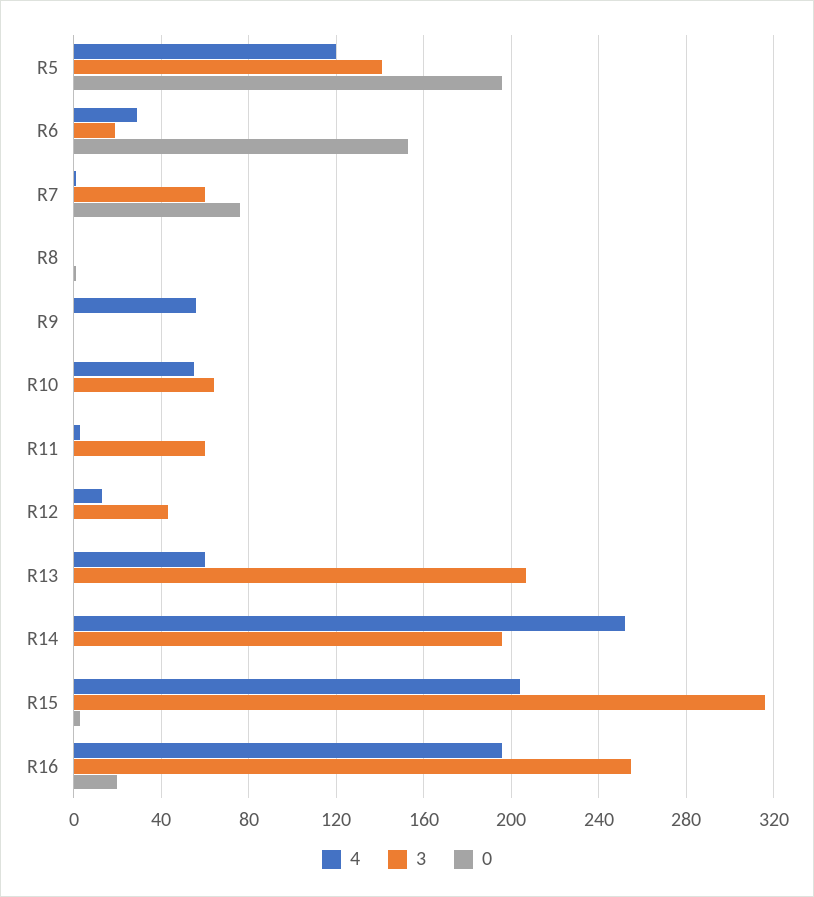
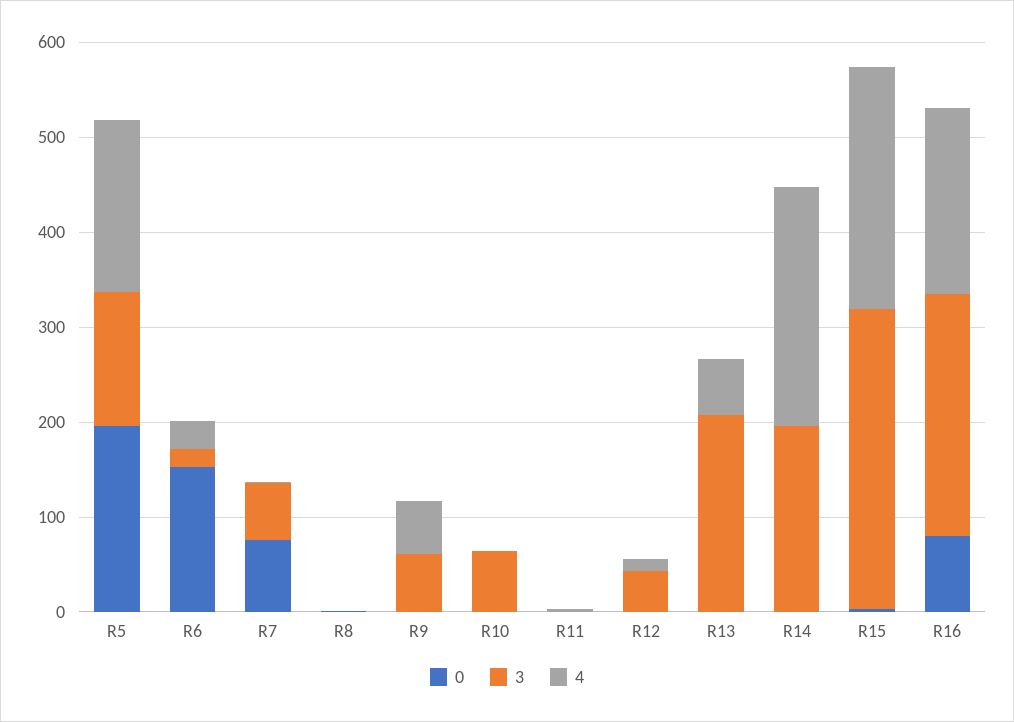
4, R5: 120 -> 180
3, R9: 0 -> 60
4, R10: 55 -> 0
3, R11: 60 -> 0
4, R15: 205 -> 260
0, R16: 20 -> 80

